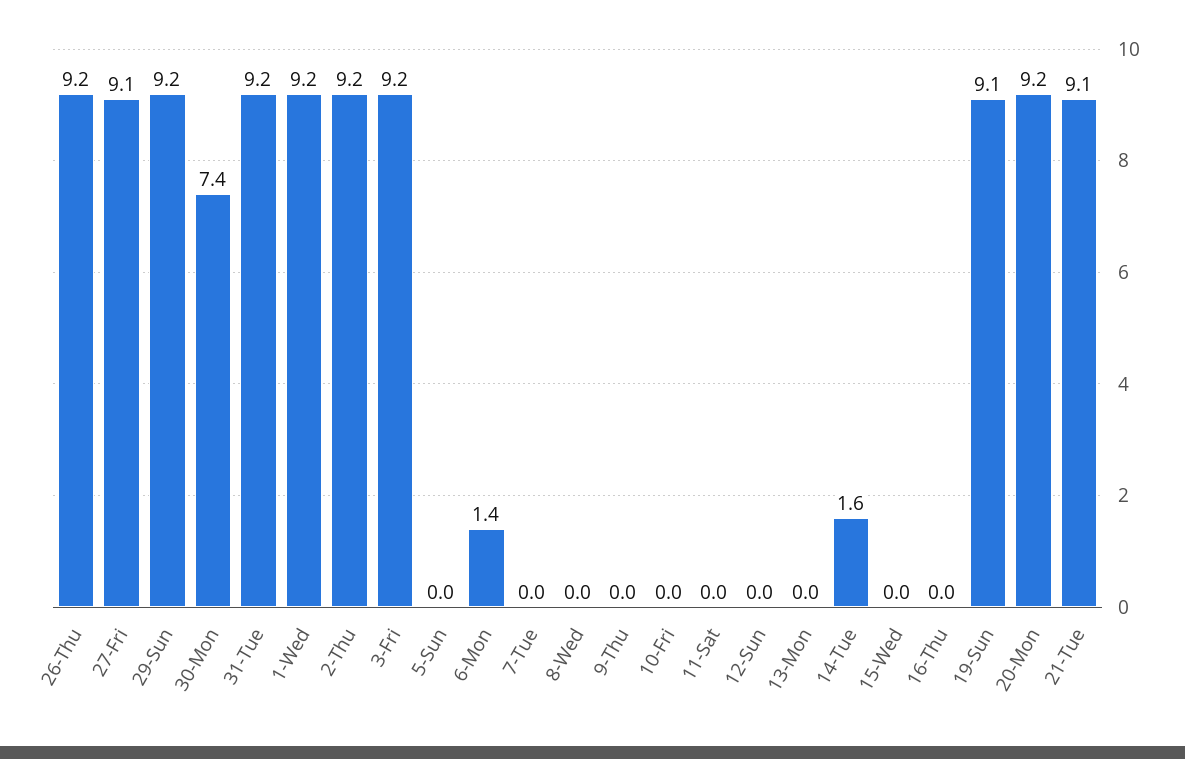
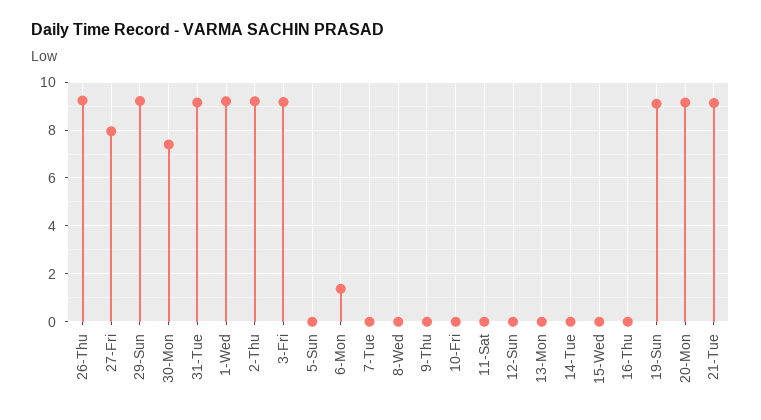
27-Fri: 9.1 -> 8
14-Tue: 1.6 -> 0

